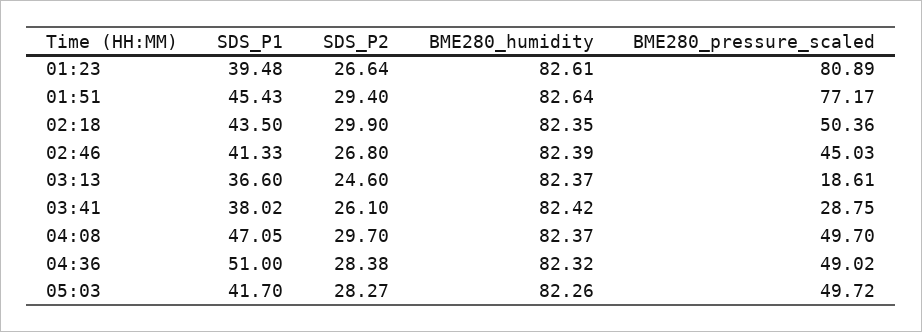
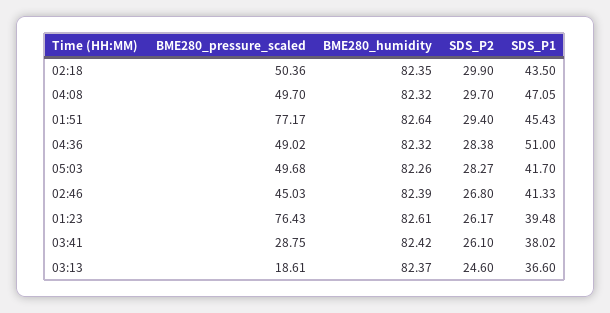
SDS_P2, 01:23: 26.64 -> 26.17
BME280_pressure_scaled, 01:23: 80.89 -> 76.43
BME280_humidity, 04:08: 82.37 -> 82.32
BME280_pressure_scaled, 05:03: 49.72 -> 49.68

